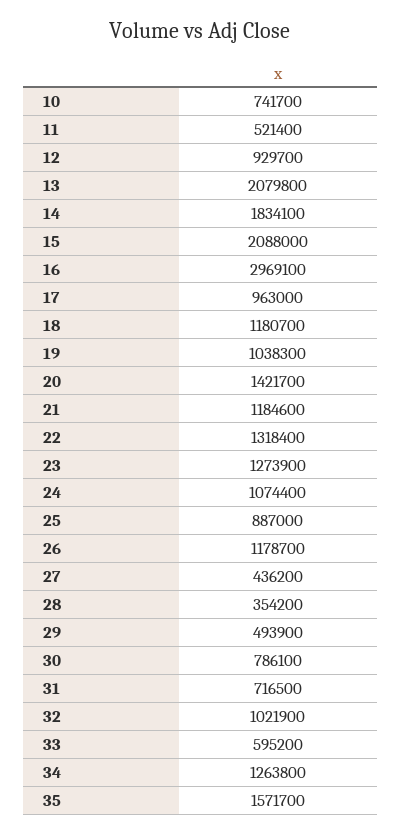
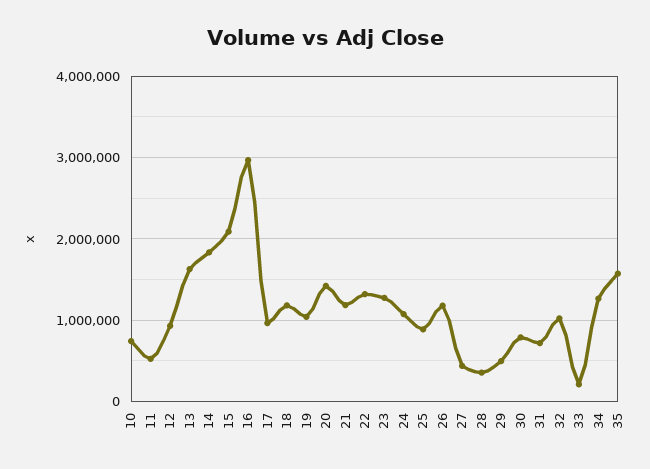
13: 2079800 -> 1600000
33: 595200 -> 200000

